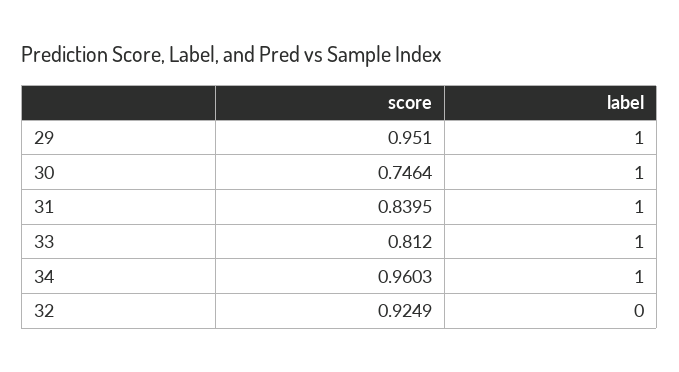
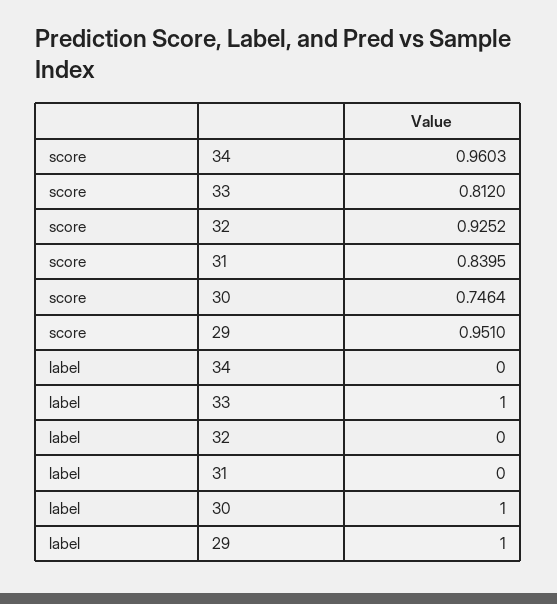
label, 31: 1 -> 0
label, 34: 1 -> 0
score, 32: 0.9249 -> 0.9252

